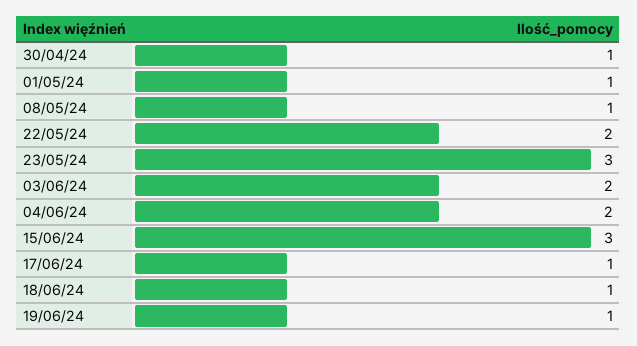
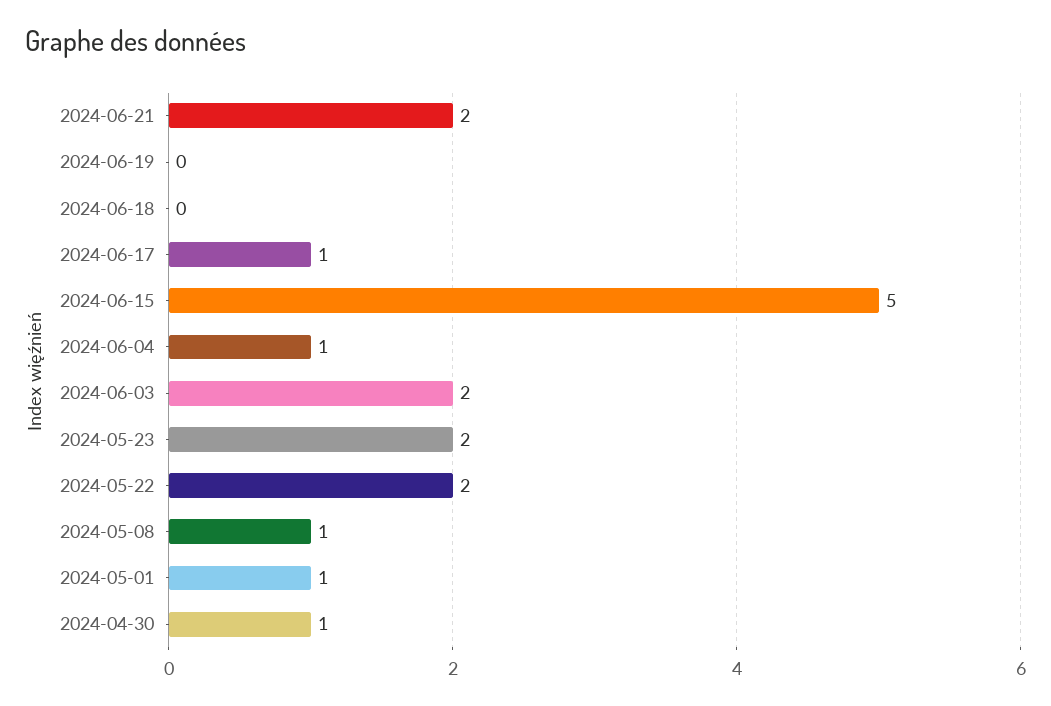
23/05/24: 3 -> 2
04/06/24: 2 -> 1
15/06/24: 3 -> 5
18/06/24: 1 -> 0
19/06/24: 1 -> 0
2024-06-21: none -> 2

